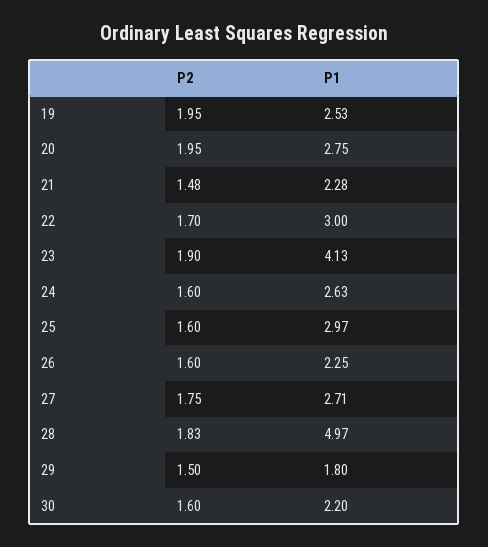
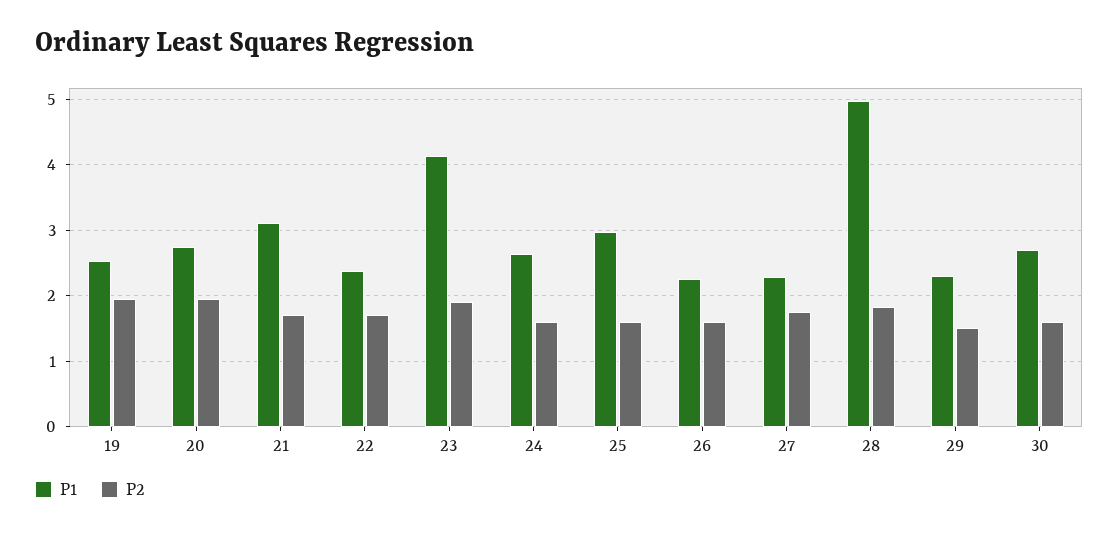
P2, 21: 1.48 -> 1.7
P1, 21: 2.28 -> 3.1
P1, 22: 3 -> 2.4
P1, 27: 2.71 -> 2.3
P1, 29: 1.8 -> 2.3
P1, 30: 2.2 -> 2.7

